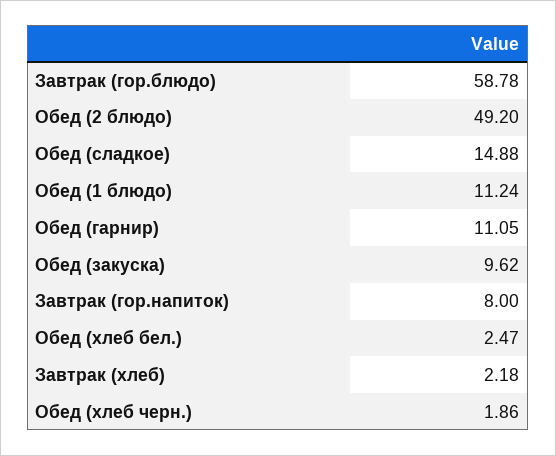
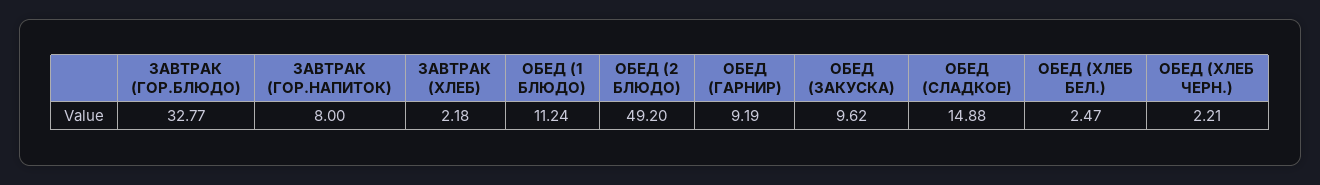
Завтрак (гор.блюдо): 58.78 -> 32.77
Обед (гарнир): 11.05 -> 9.19
Обед (хлеб черн.): 1.86 -> 2.21

